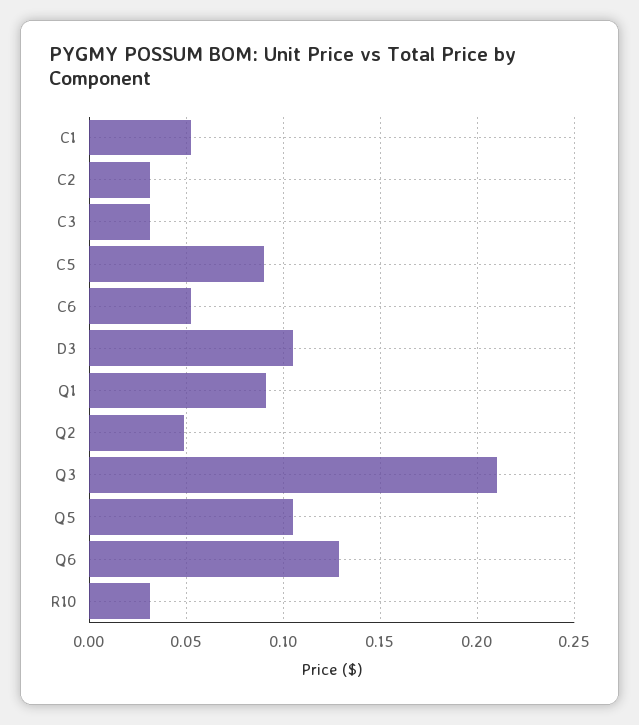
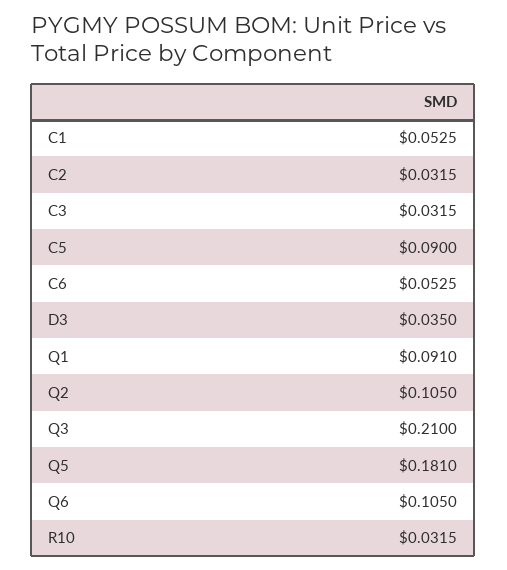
D3: 0.105 -> 0.035
Q2: 0.05 -> 0.105
Q5: 0.105 -> 0.181
Q6: 0.13 -> 0.105

